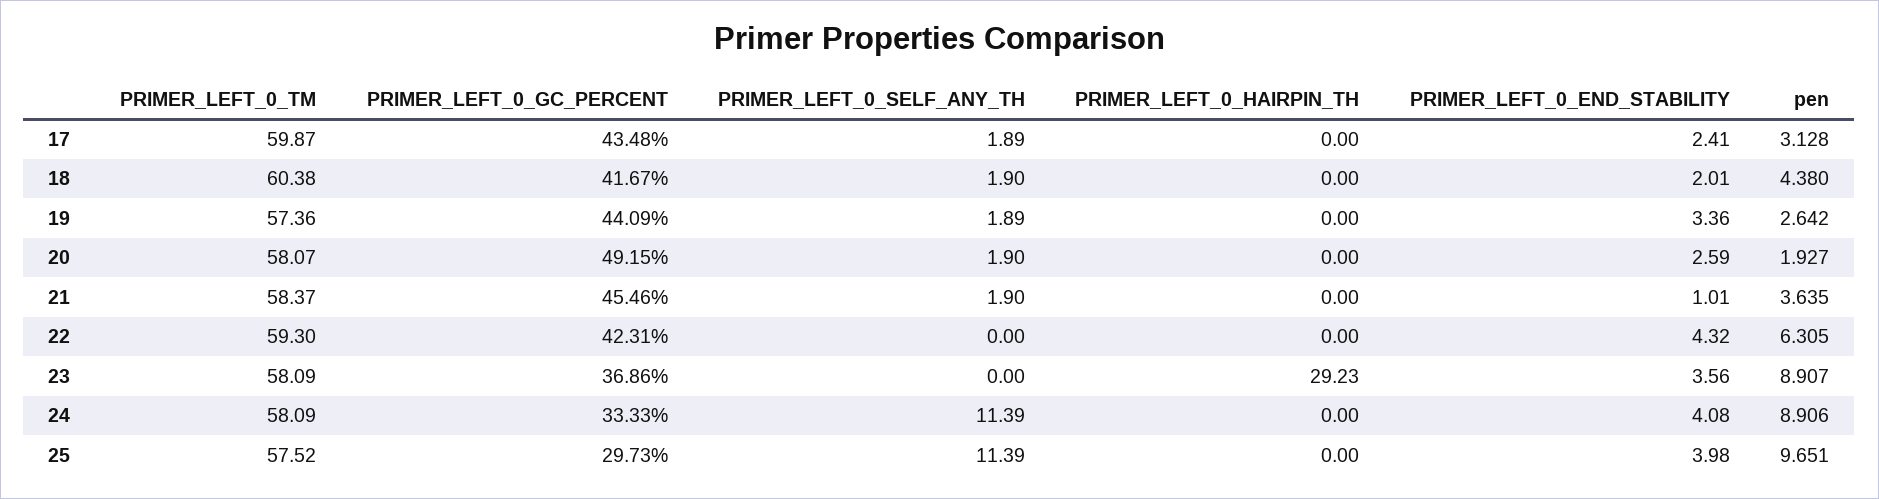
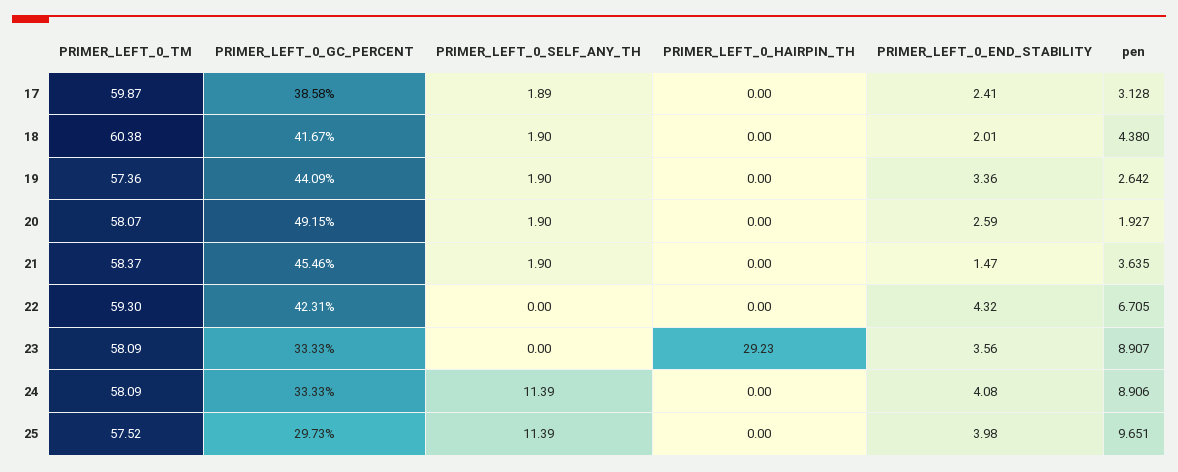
PRIMER_LEFT_0_GC_PERCENT, 17: 43.48 -> 38.58
PRIMER_LEFT_0_SELF_ANY_TH, 19: 1.89 -> 1.9
PRIMER_LEFT_0_END_STABILITY, 21: 1.01 -> 1.47
pen, 22: 6.305 -> 6.705
PRIMER_LEFT_0_GC_PERCENT, 23: 36.86 -> 33.33

